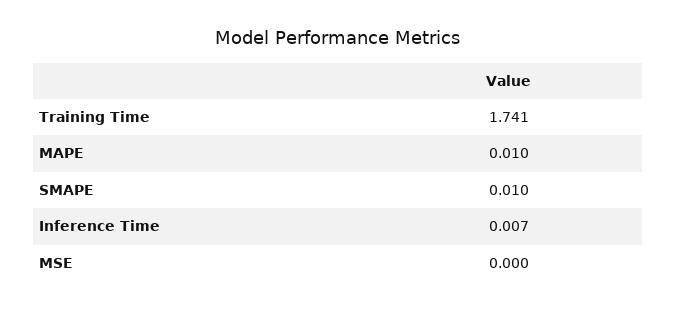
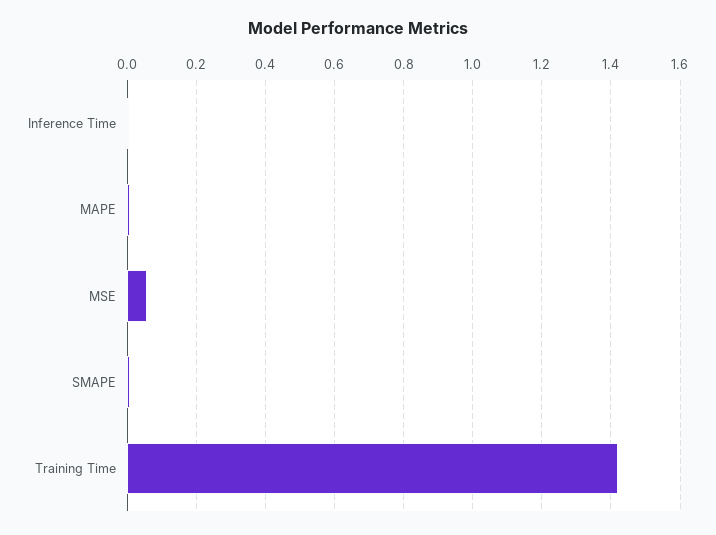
Training Time: 1.741 -> 1.42
MSE: 0 -> 0.06

